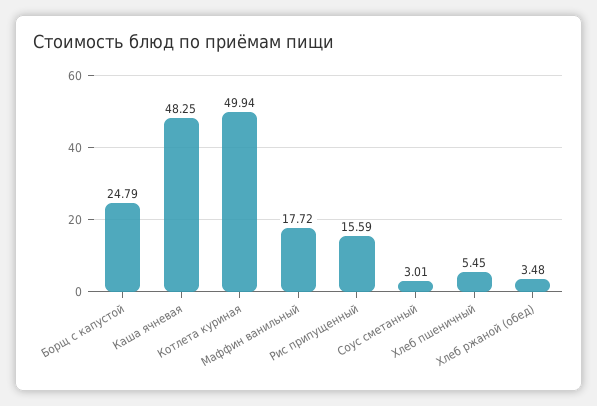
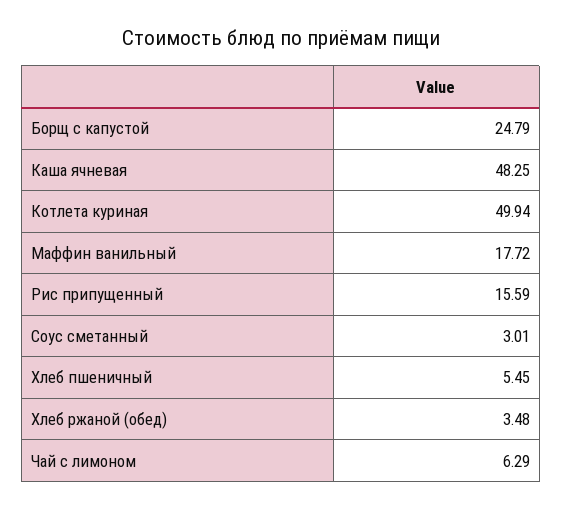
Чай с лимоном: none -> 6.29

